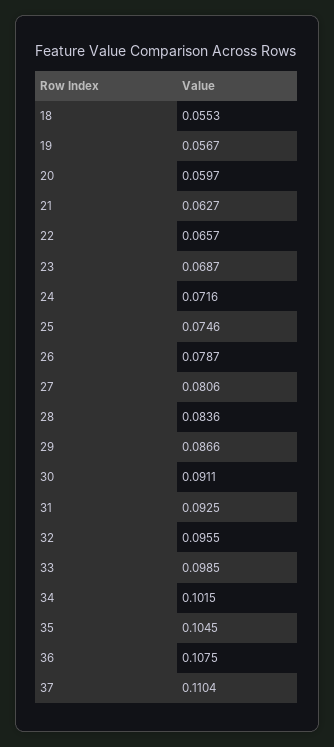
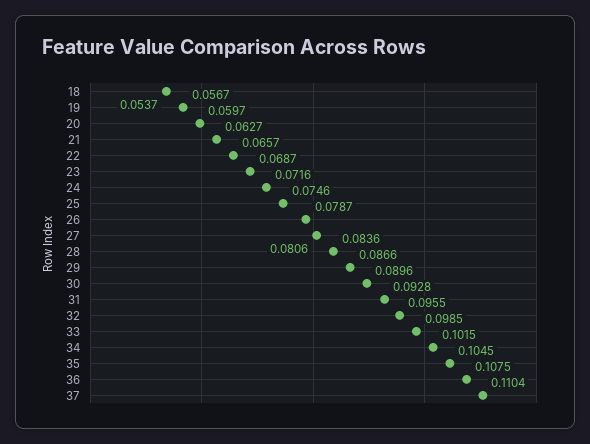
18: 0.0553 -> 0.0537
30: 0.0911 -> 0.0896
31: 0.0925 -> 0.0928

